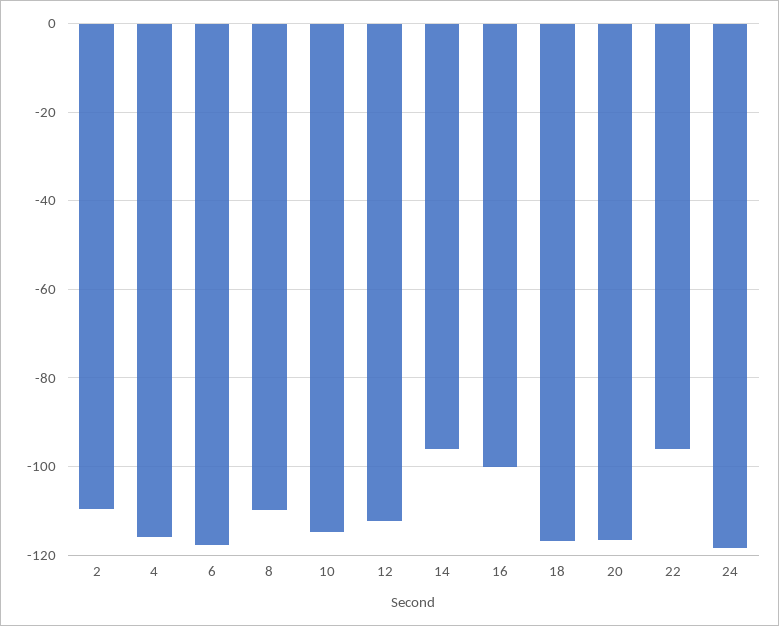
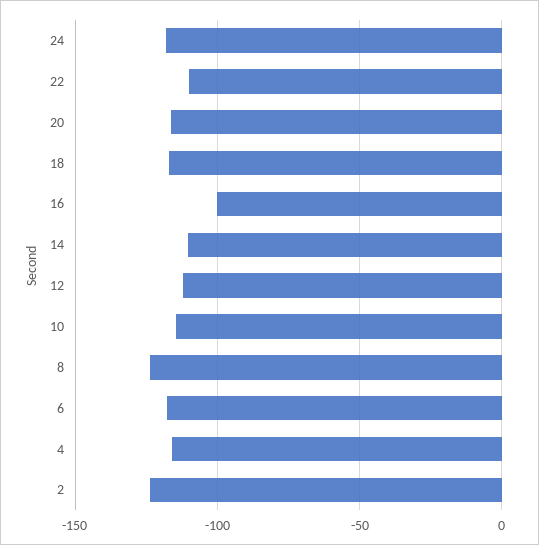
2: -110 -> -125
8: -110 -> -125
14: -96 -> -110
22: -96 -> -110

